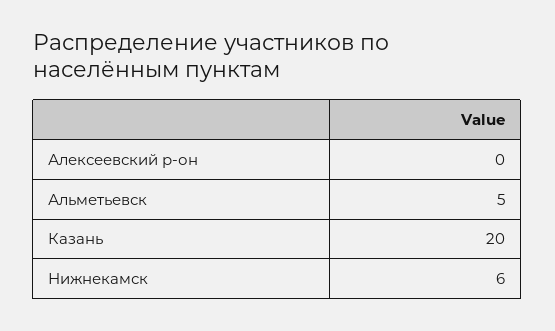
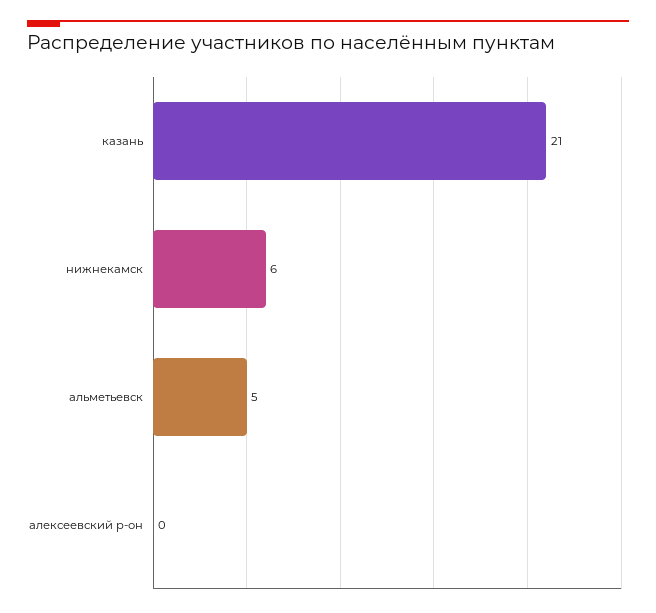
Казань: 20 -> 21

